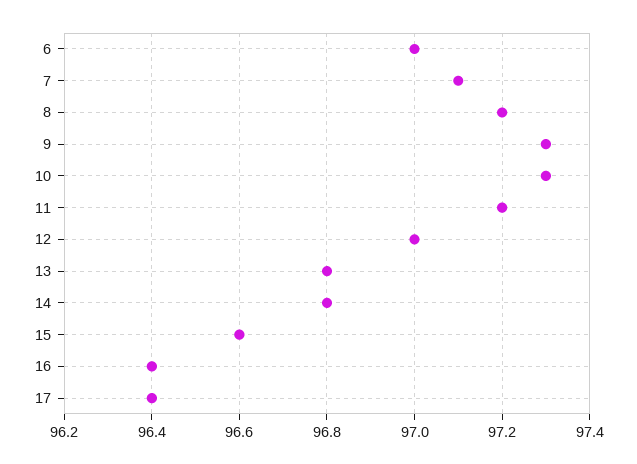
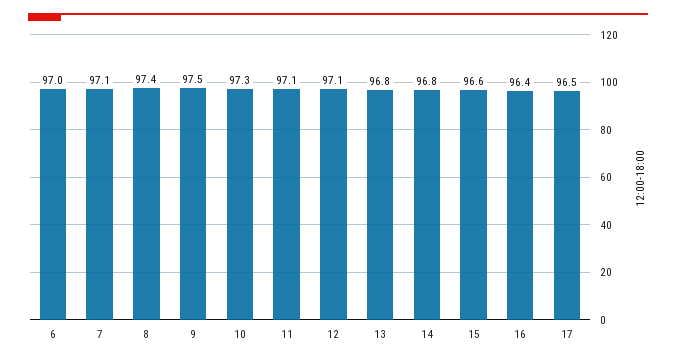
8: 97.2 -> 97.4
9: 97.3 -> 97.5
11: 97.2 -> 97.1
12: 97 -> 97.1
17: 96.4 -> 96.5

